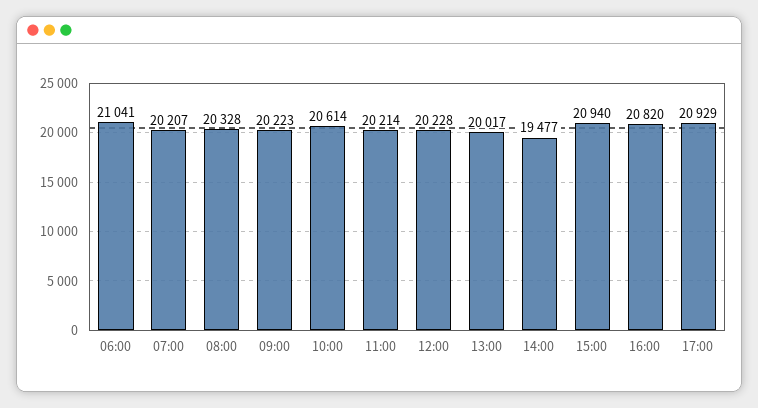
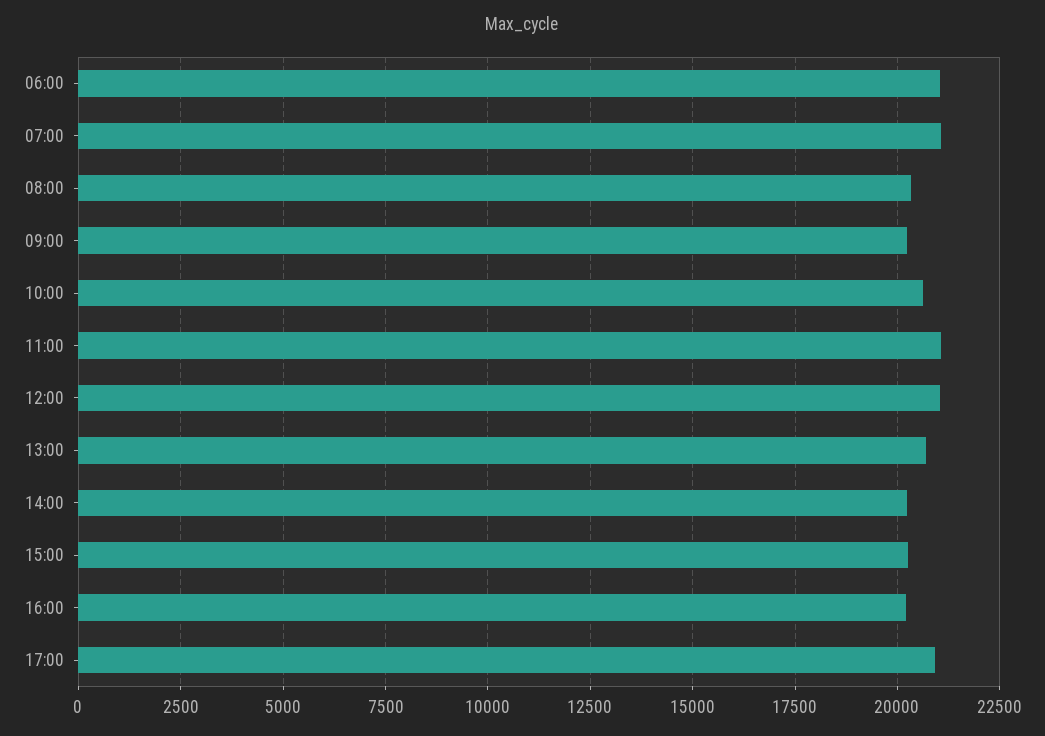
07:00: 20207 -> 21000
11:00: 20214 -> 21000
12:00: 20228 -> 21000
13:00: 20017 -> 20750
14:00: 19477 -> 20250
15:00: 20940 -> 20250
16:00: 20820 -> 20250

